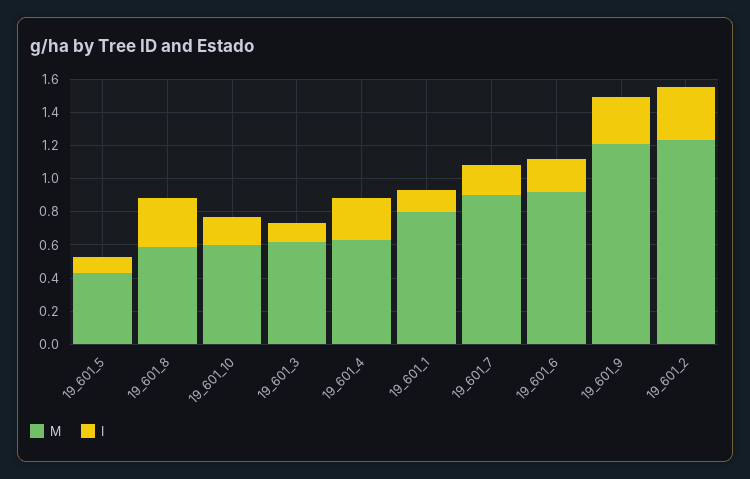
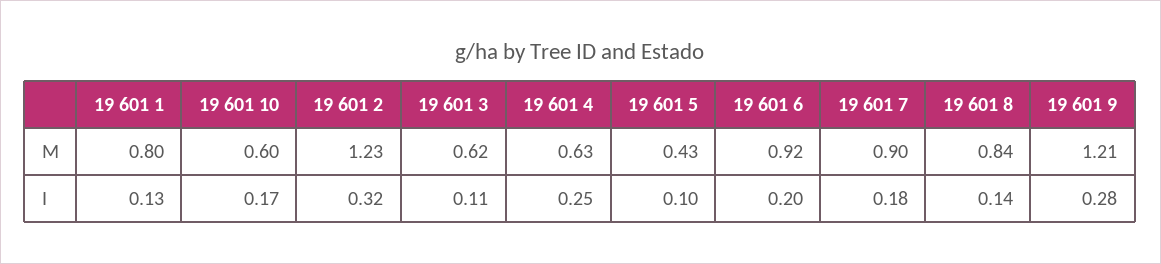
M, 19_601_8: 0.6 -> 0.84
I, 19_601_8: 0.3 -> 0.14

